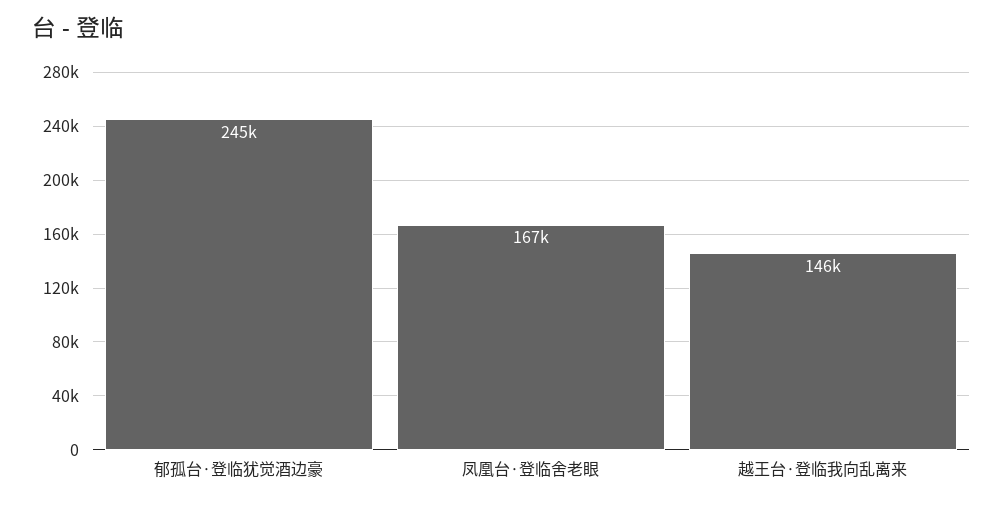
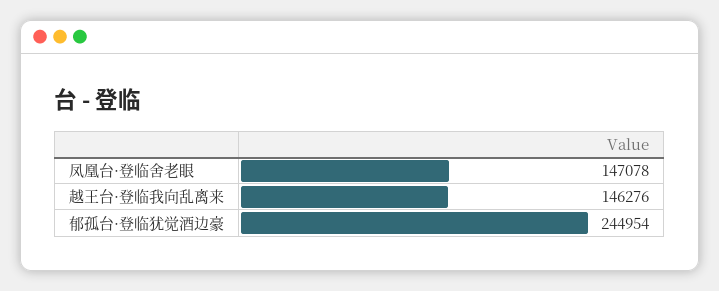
凤凰台·登临舍老眼: 167000 -> 147078

